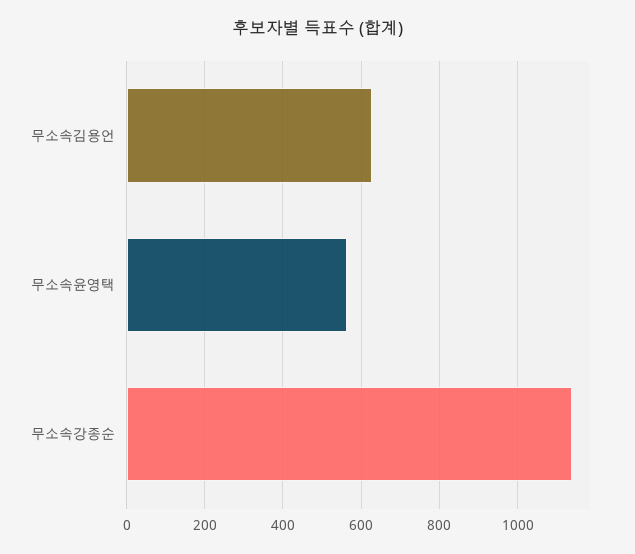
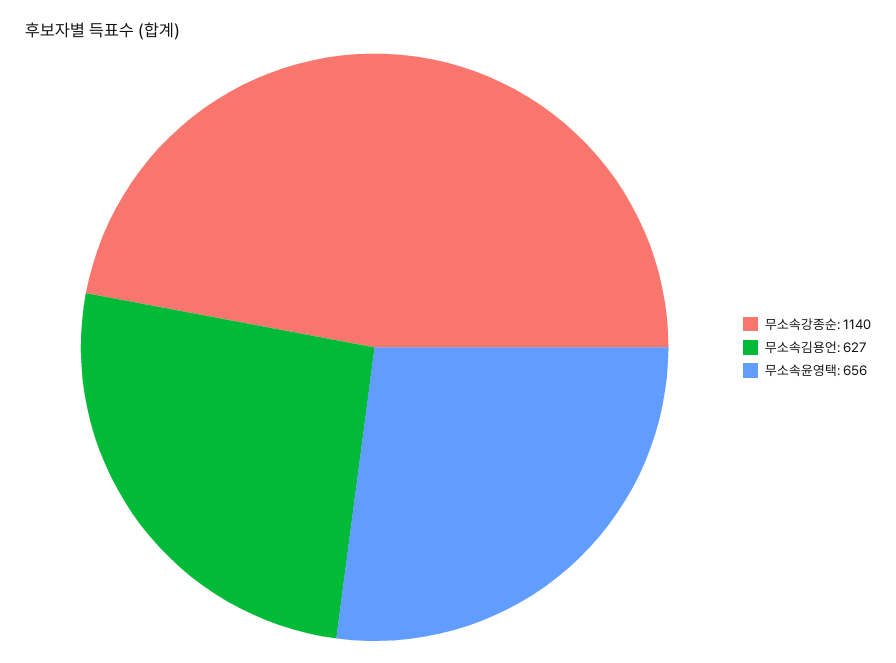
무소속윤영택: 560 -> 656

